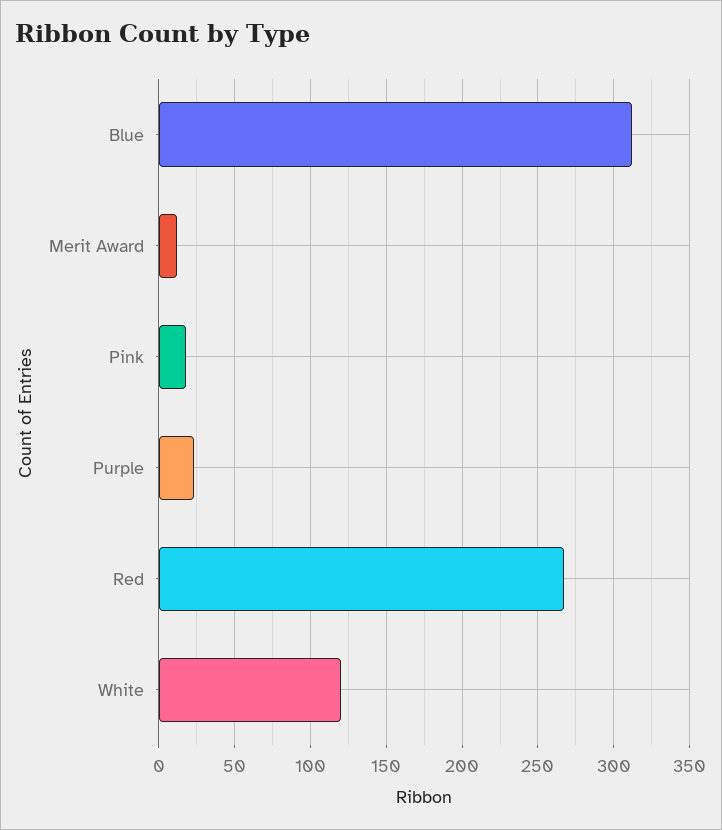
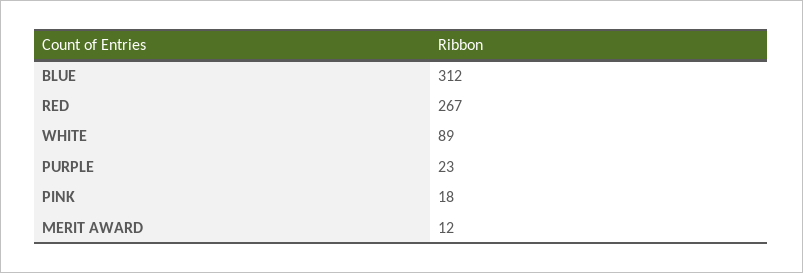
White: 120 -> 89

